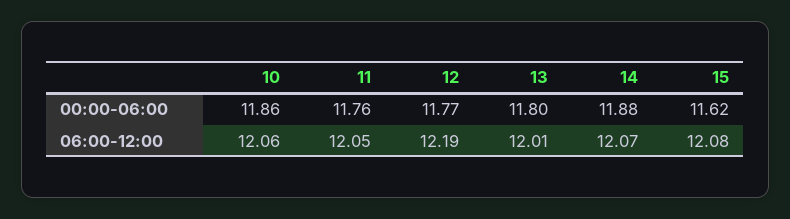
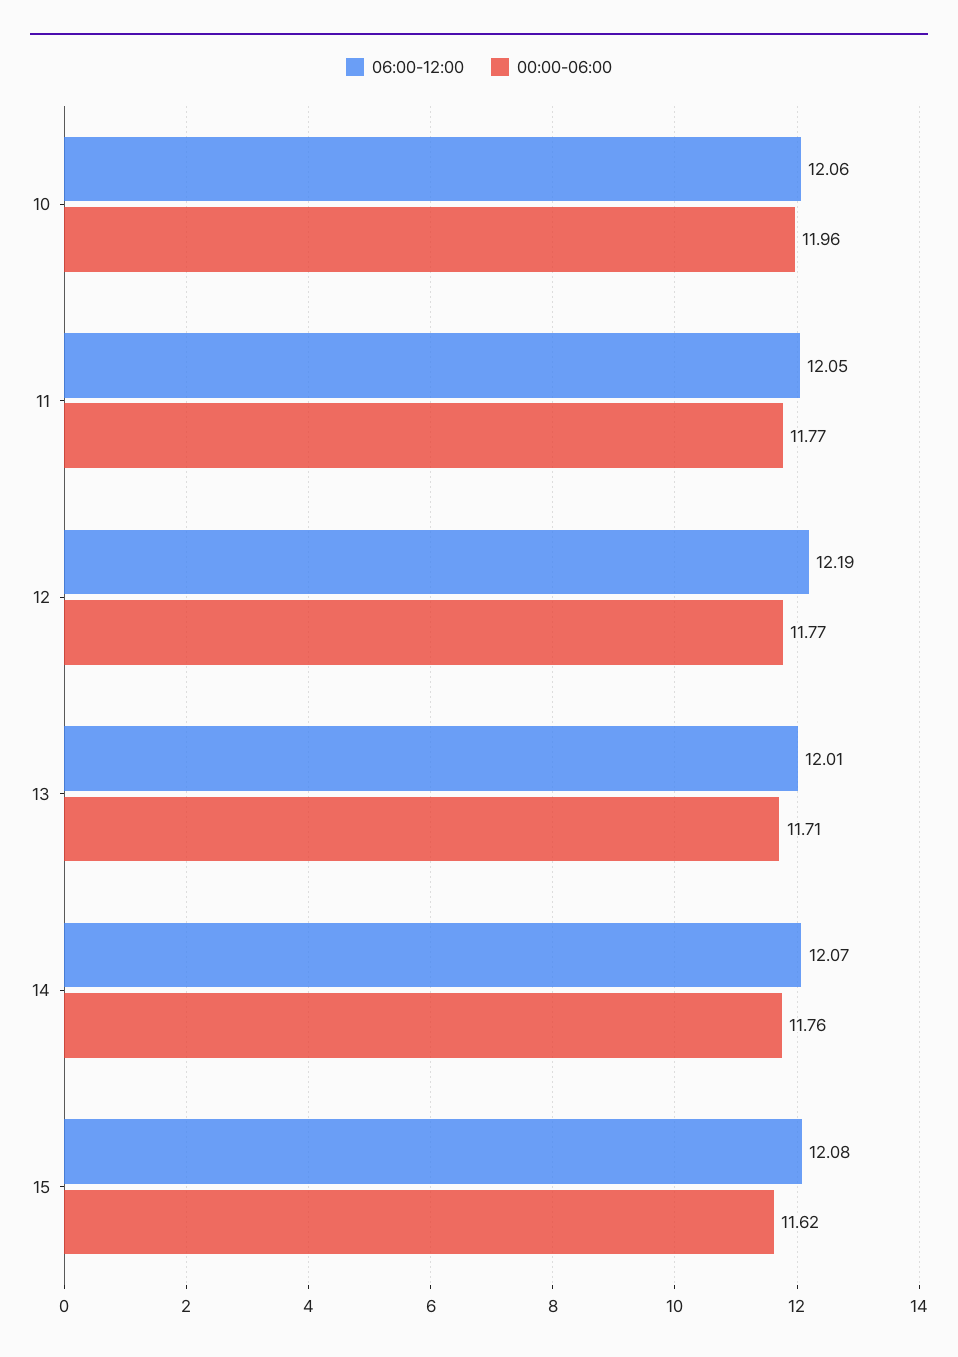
00:00-06:00, 10: 11.86 -> 11.96
00:00-06:00, 11: 11.76 -> 11.77
00:00-06:00, 13: 11.8 -> 11.71
00:00-06:00, 14: 11.88 -> 11.76

